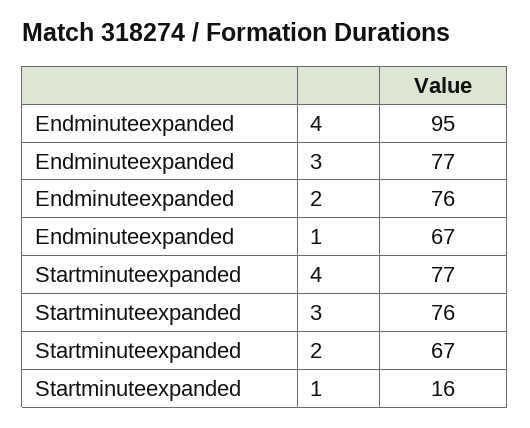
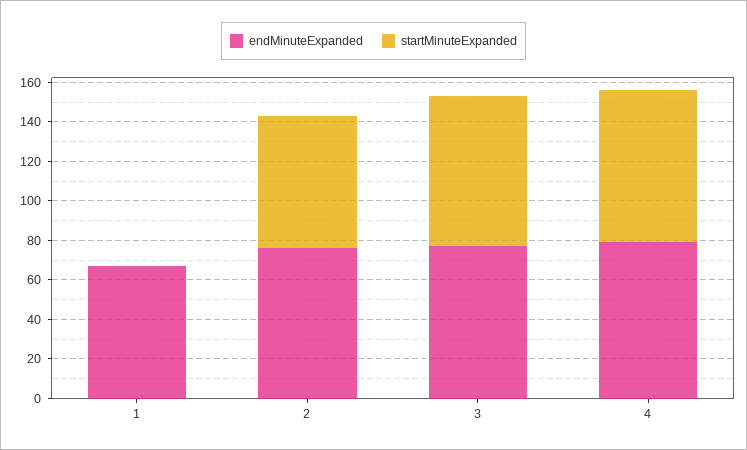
Endminuteexpanded, 4: 95 -> 80
Startminuteexpanded, 1: 16 -> 0

